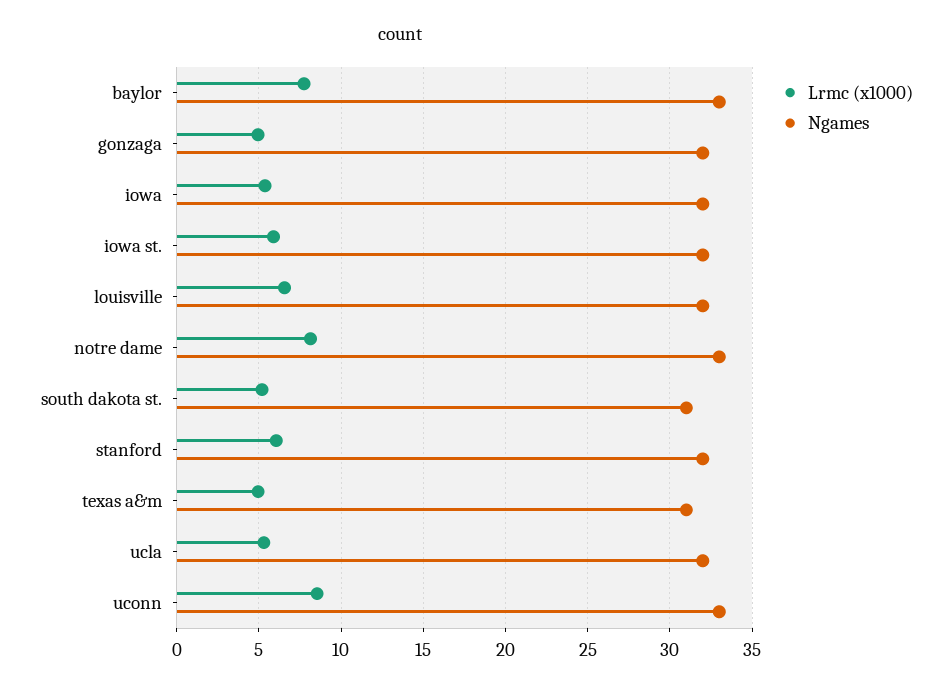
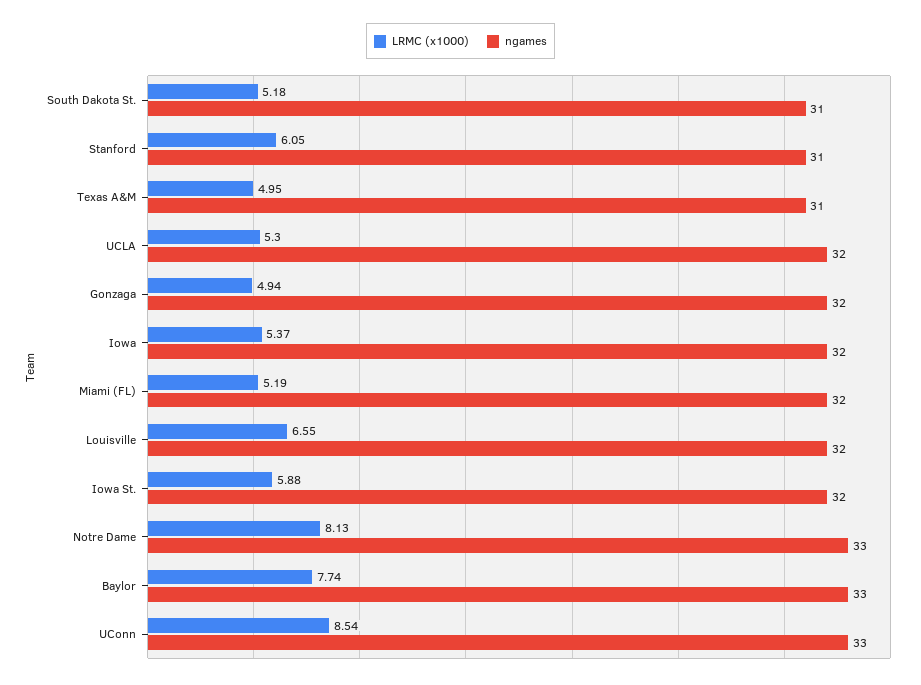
Ngames, stanford: 32 -> 31
Lrmc (x1000), Miami (FL): none -> 5.19
Ngames, Miami (FL): none -> 32

